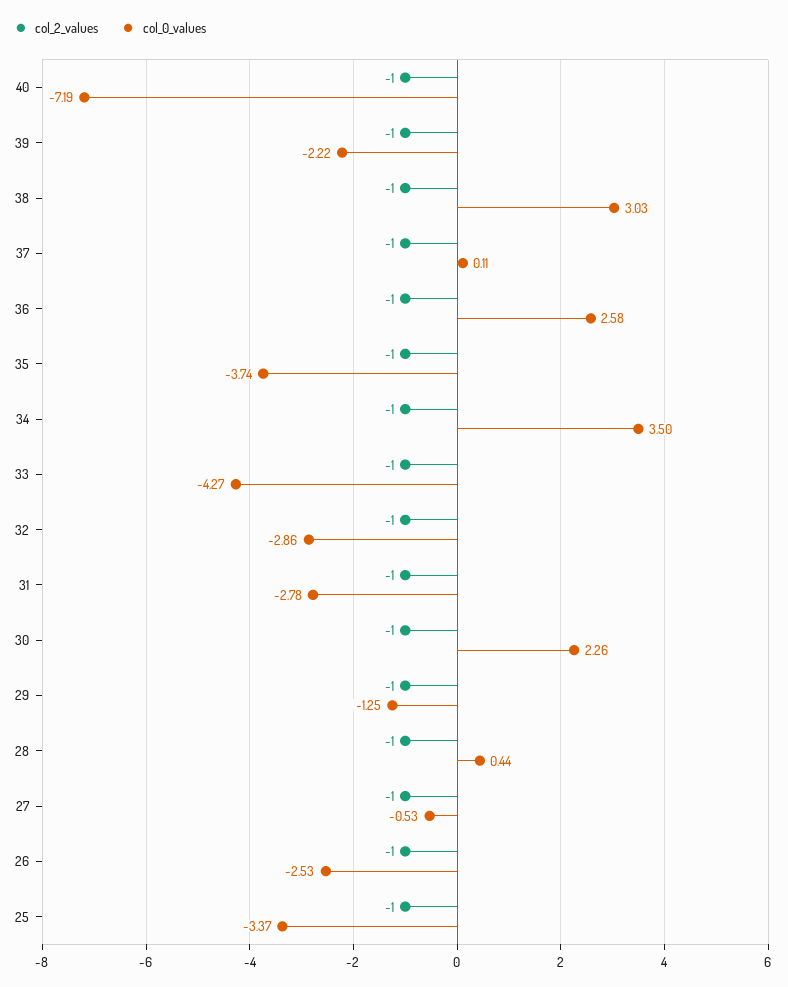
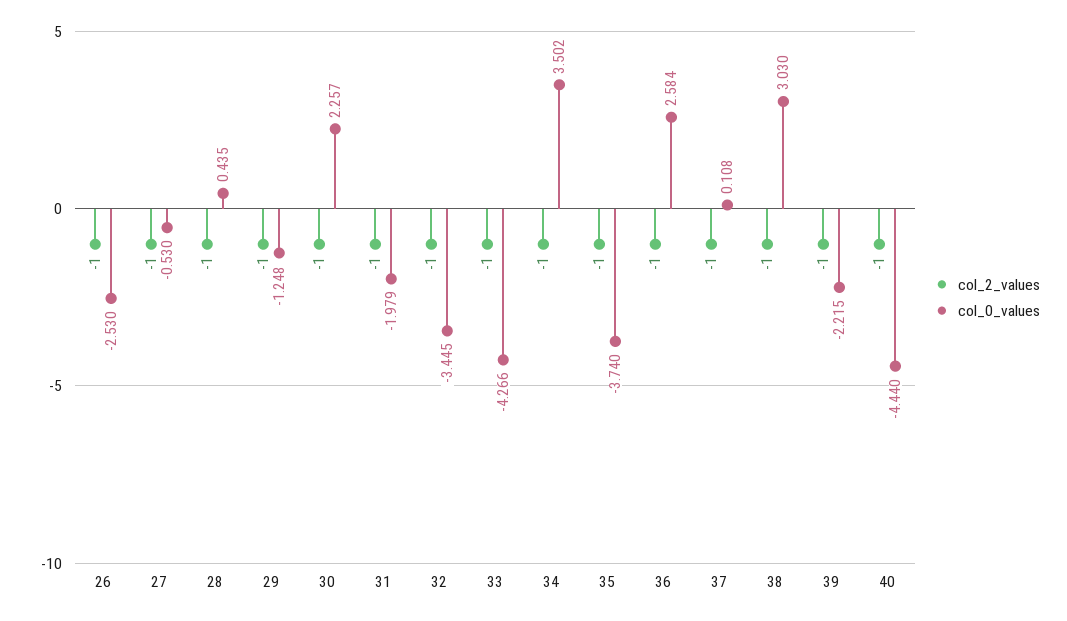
col_0_values, 40: -7.19 -> -4.44
col_0_values, 32: -2.86 -> -3.445
col_0_values, 31: -2.78 -> -1.979
col_2_values, 25: -1 -> none
col_0_values, 25: -3.37 -> none

